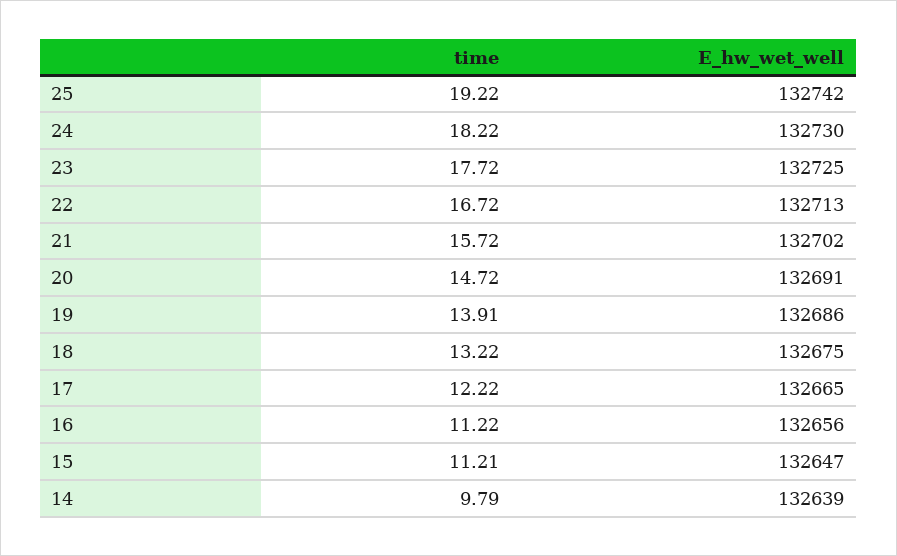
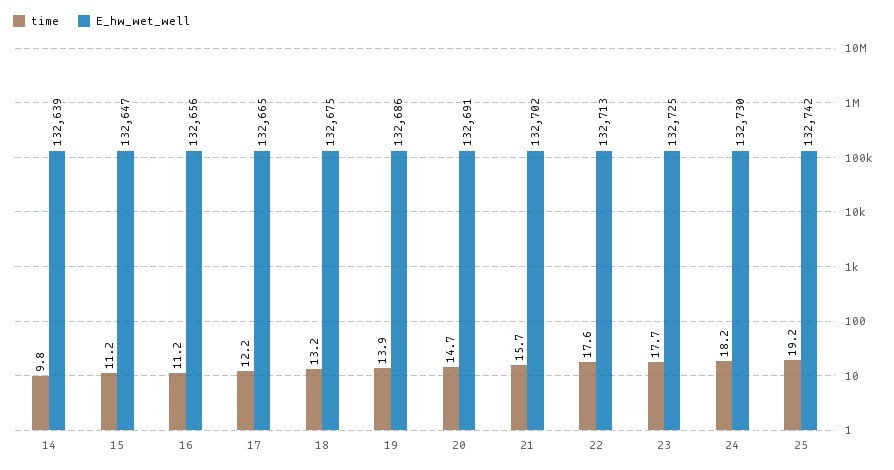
time, 22: 16.72 -> 17.6

